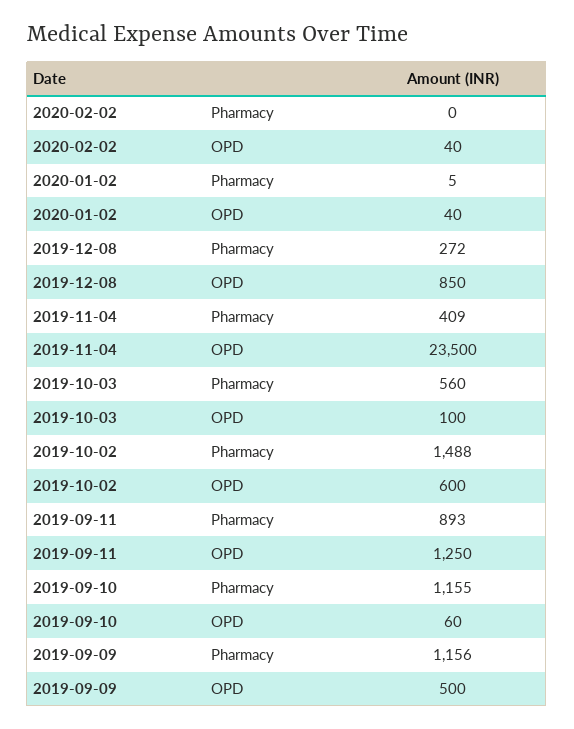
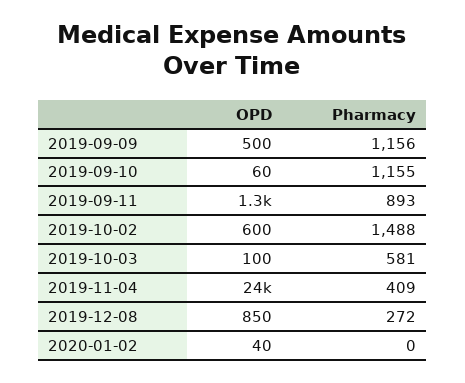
2020-02-02, Pharmacy: 0 -> none
2020-02-02, OPD: 40 -> none
2020-01-02, Pharmacy: 5 -> 0
2019-10-03, Pharmacy: 560 -> 581

